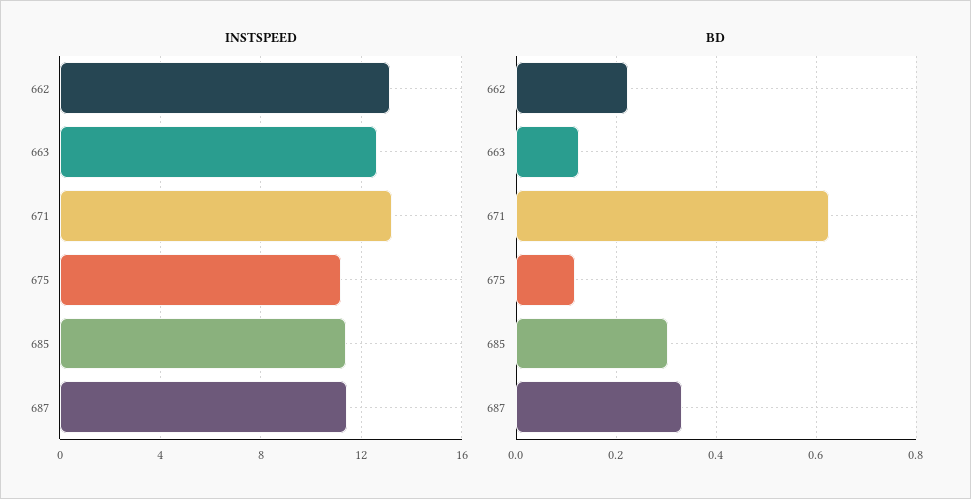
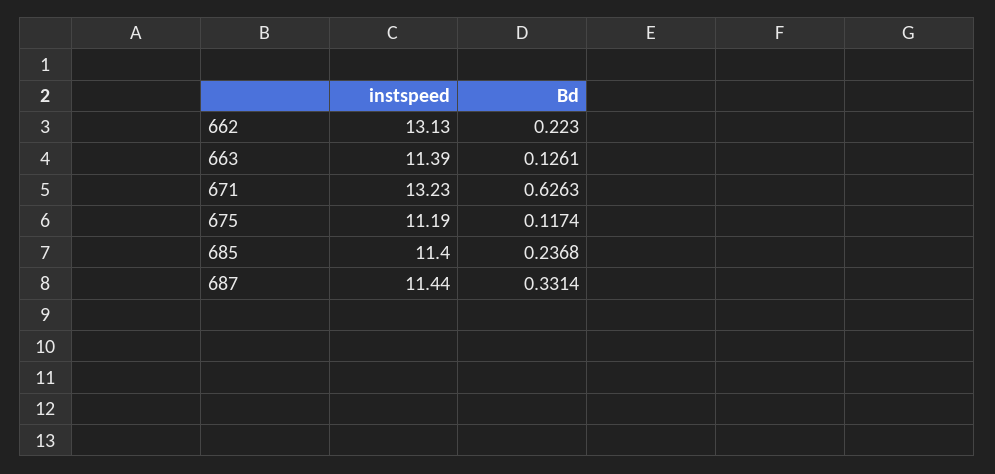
INSTSPEED, 663: 12.5 -> 11.39
BD, 685: 0.3 -> 0.2368

